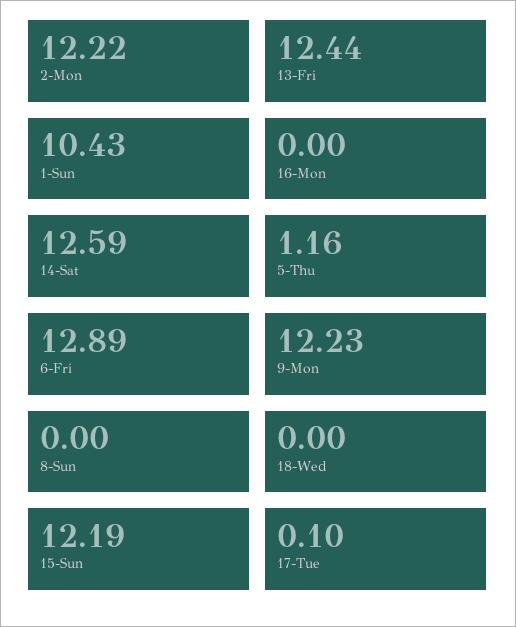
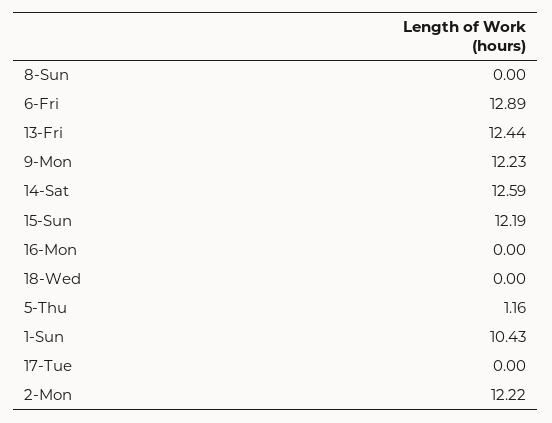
17-Tue: 0.1 -> 0

